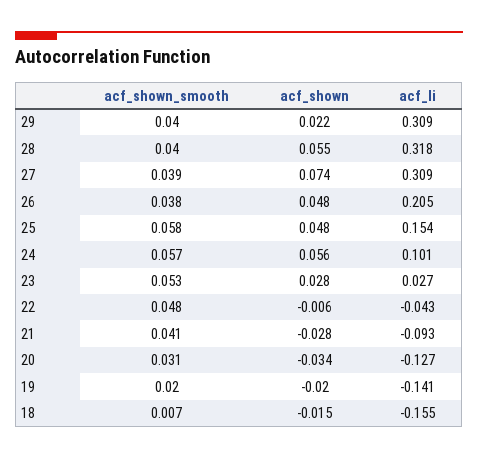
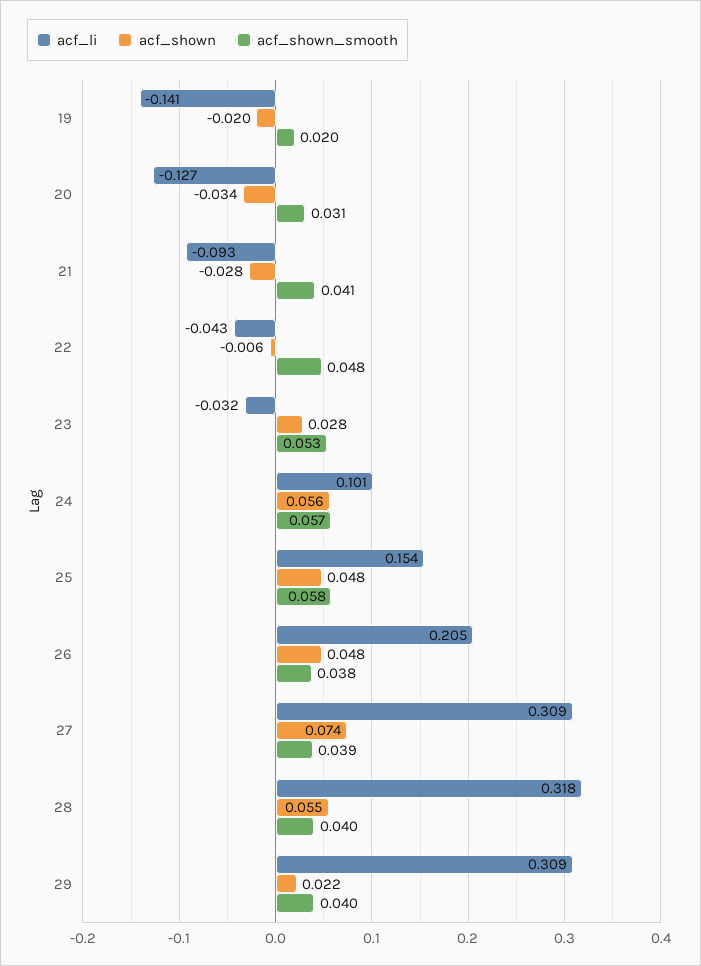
acf_li, 23: 0.027 -> -0.032
acf_shown_smooth, 18: 0.007 -> none
acf_shown, 18: -0.015 -> none
acf_li, 18: -0.155 -> none

